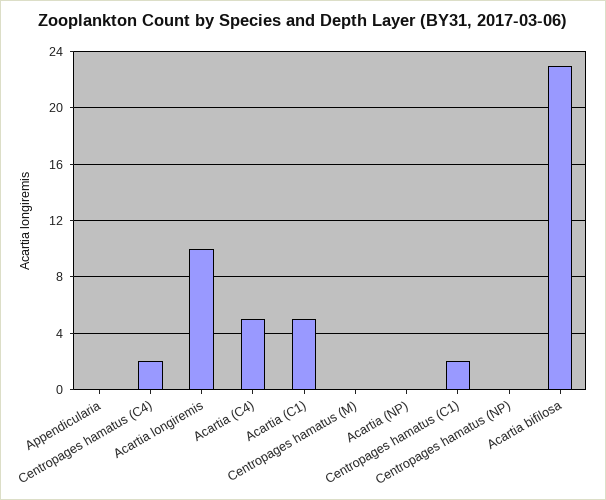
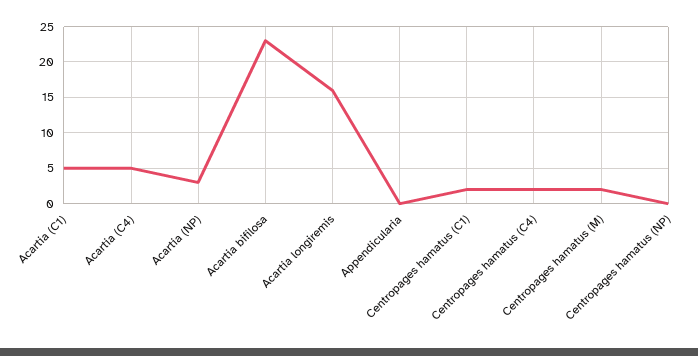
Acartia longiremis: 10 -> 16
Centropages hamatus (M): 0 -> 2
Acartia (NP): 0 -> 3

